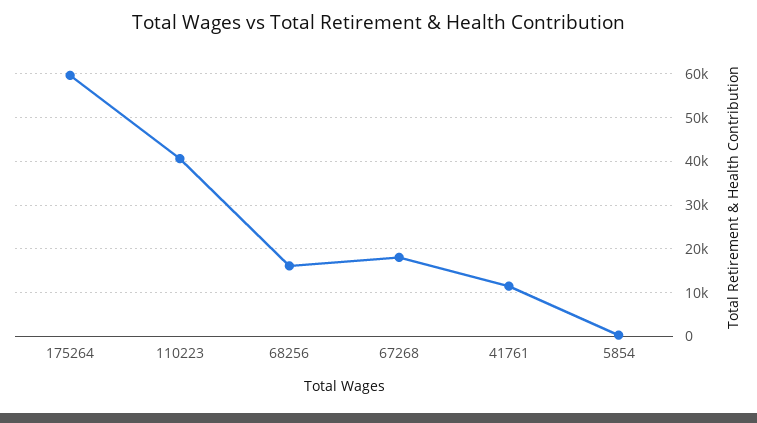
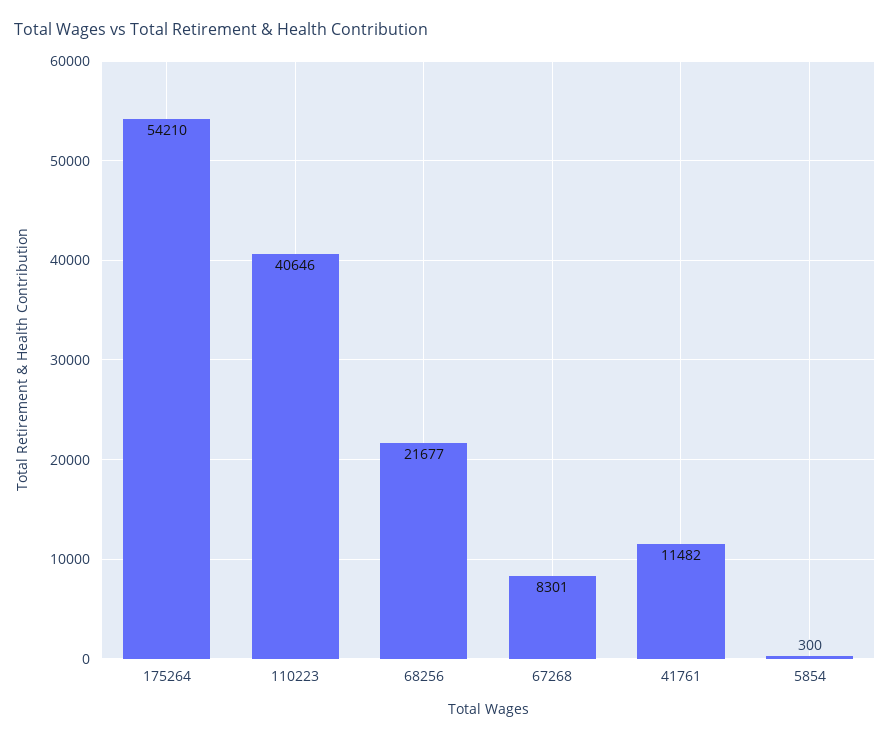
175264: 60000 -> 54210
68256: 16000 -> 21677
67268: 18000 -> 8301

